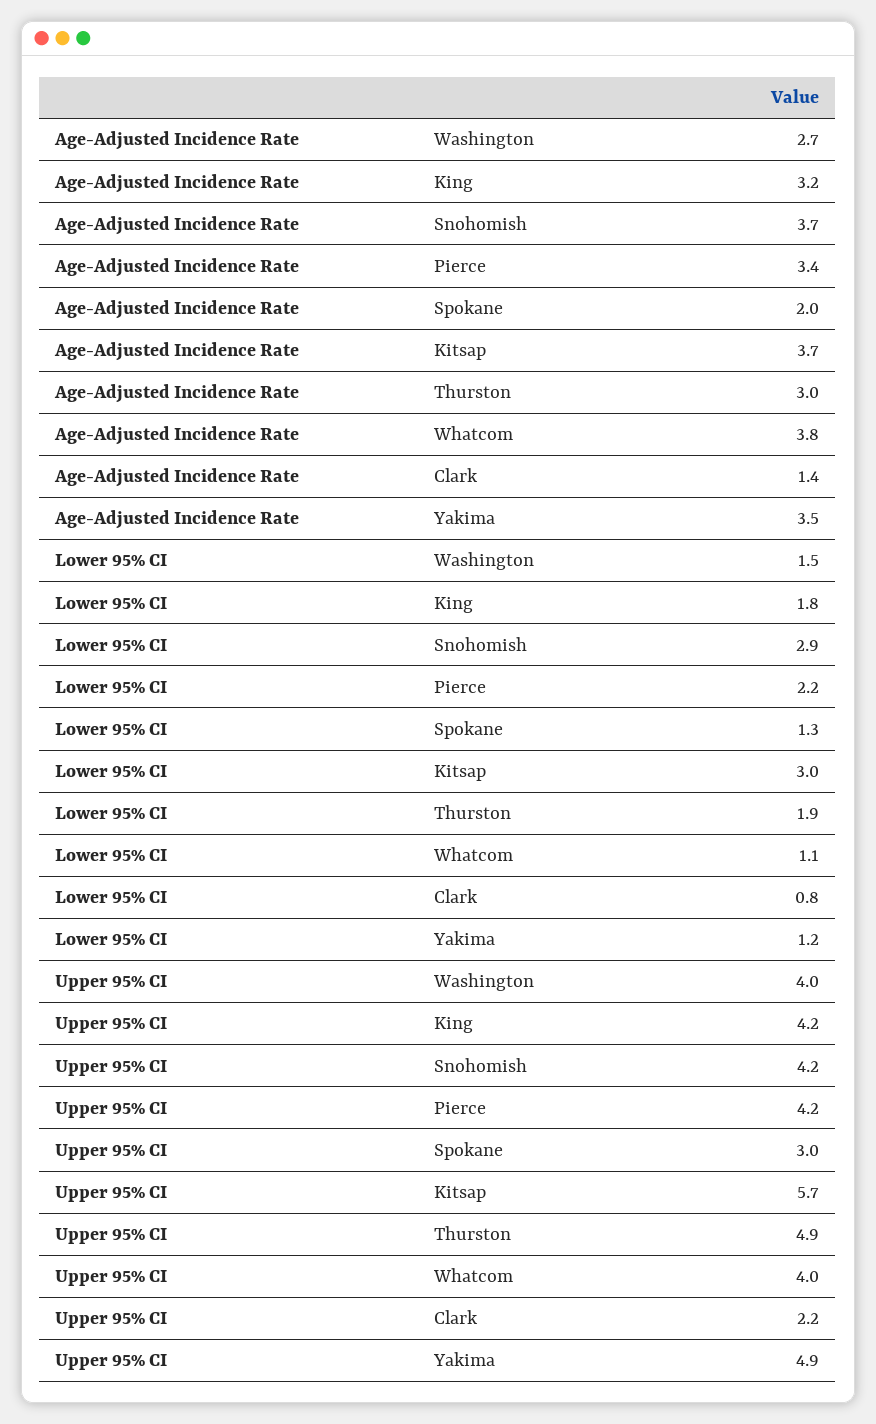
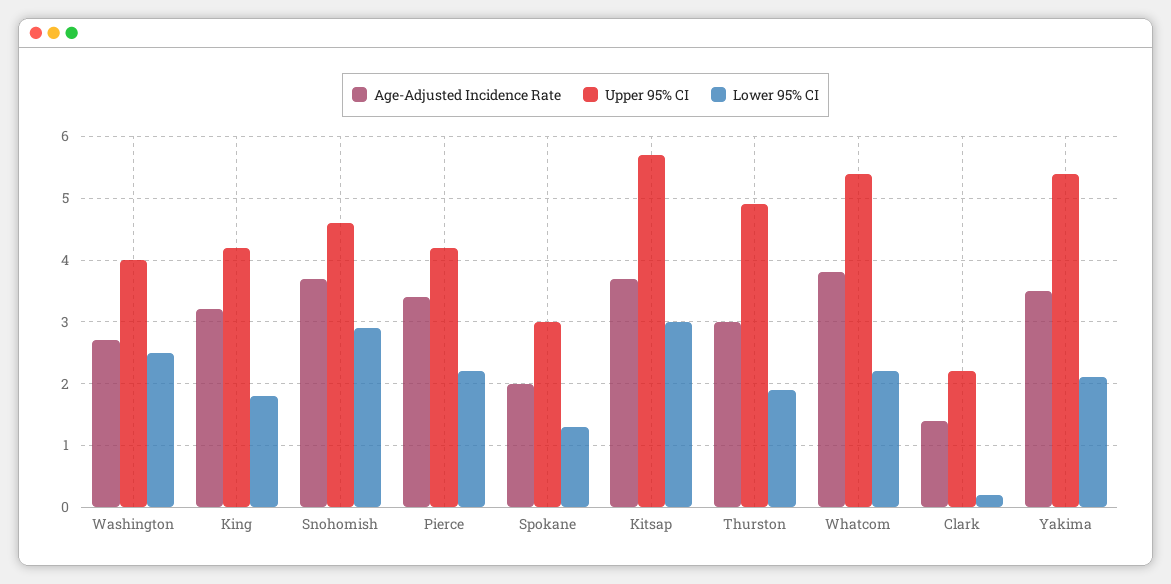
Lower 95% CI, Washington: 1.5 -> 2.5
Lower 95% CI, Whatcom: 1.1 -> 2.2
Lower 95% CI, Clark: 0.8 -> 0.2
Lower 95% CI, Yakima: 1.2 -> 2.1
Upper 95% CI, Snohomish: 4.2 -> 4.6
Upper 95% CI, Whatcom: 4 -> 5.4
Upper 95% CI, Yakima: 4.9 -> 5.4

